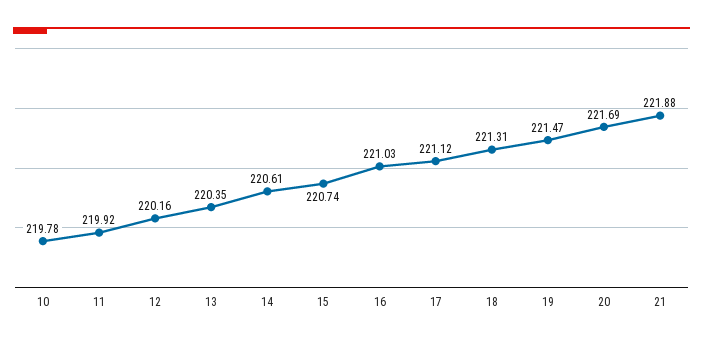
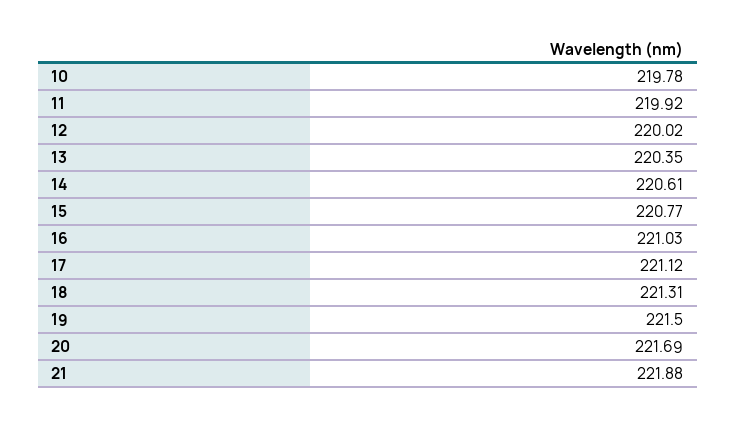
12: 220.16 -> 220.02
15: 220.74 -> 220.77
19: 221.47 -> 221.5

